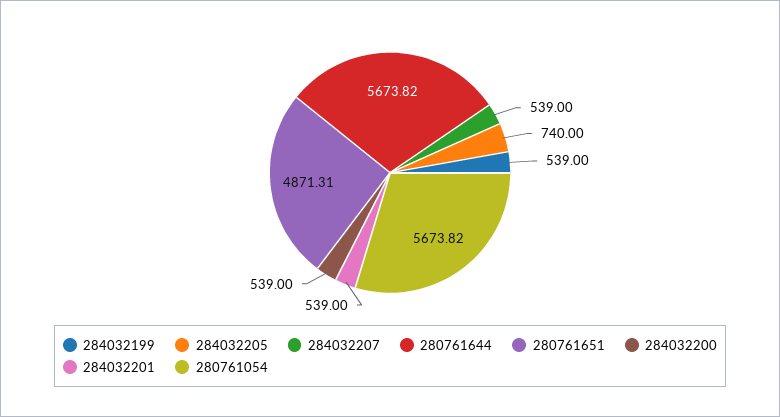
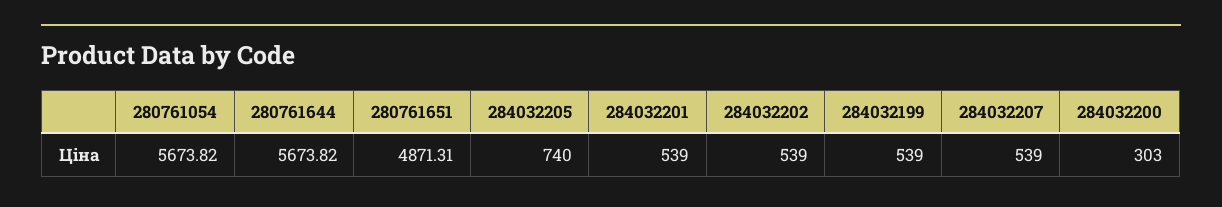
284032200: 539 -> 303
284032202: none -> 539

